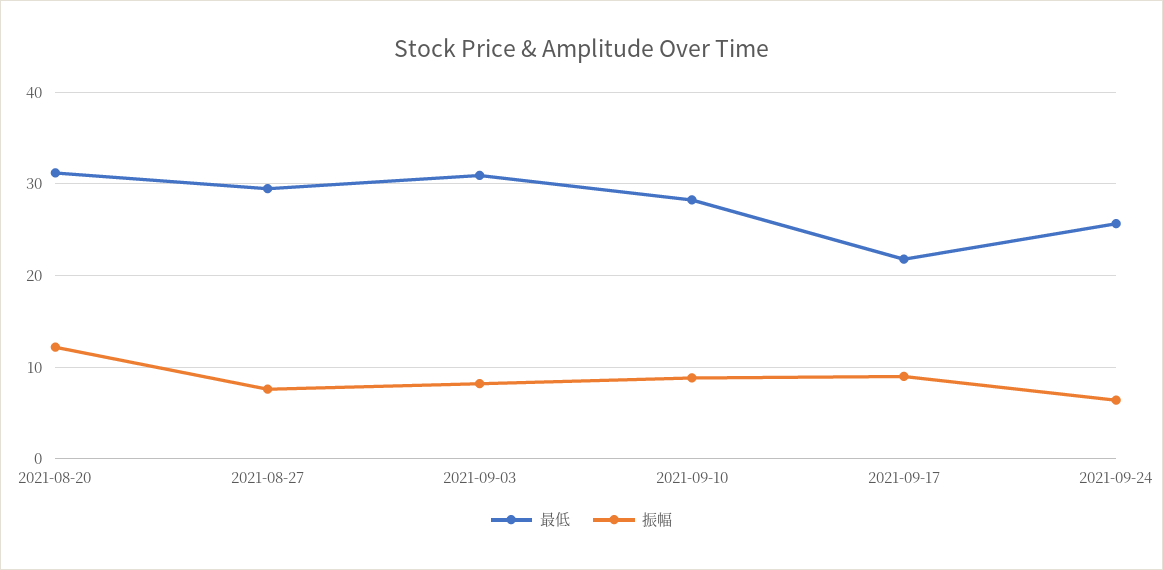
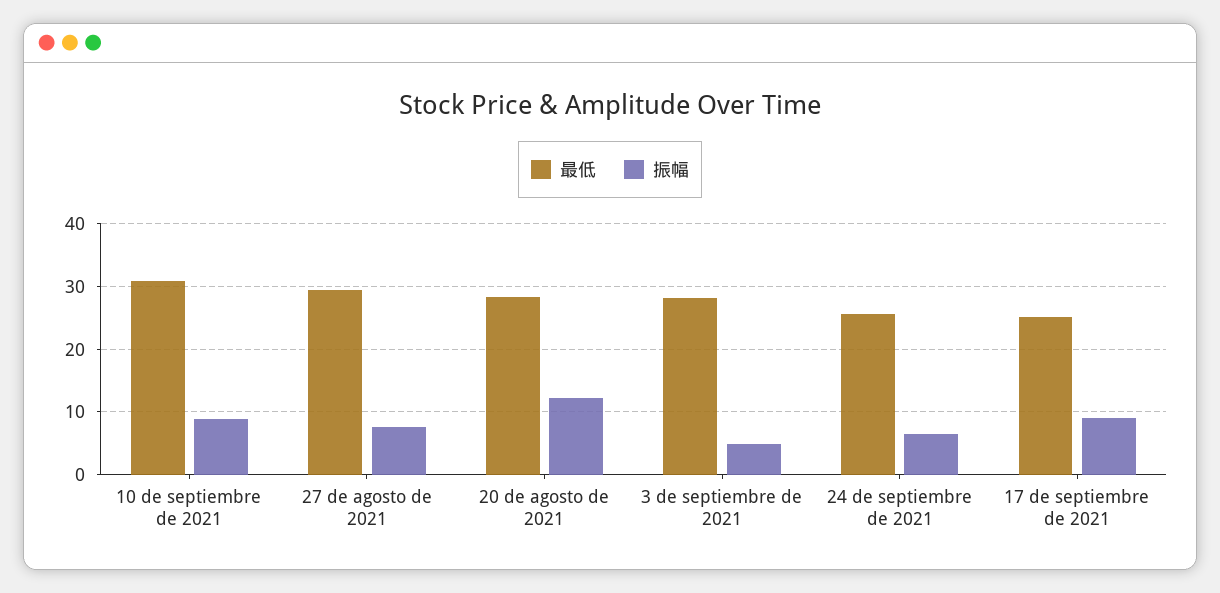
最低, 2021-08-20: 31 -> 28
最低, 2021-09-03: 31 -> 28
振幅, 2021-09-03: 8 -> 5
最低, 2021-09-10: 28 -> 31
最低, 2021-09-17: 22 -> 25

